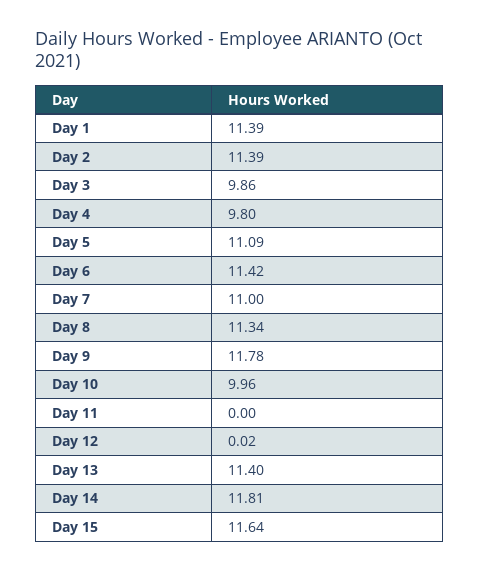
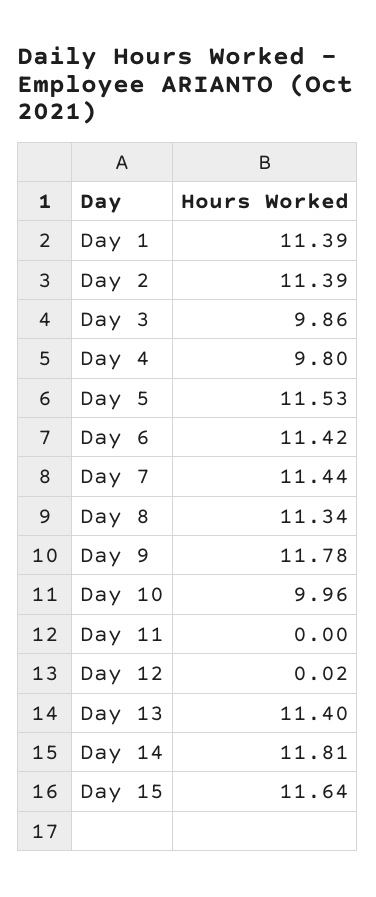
Day 5: 11.09 -> 11.53
Day 7: 11 -> 11.44

